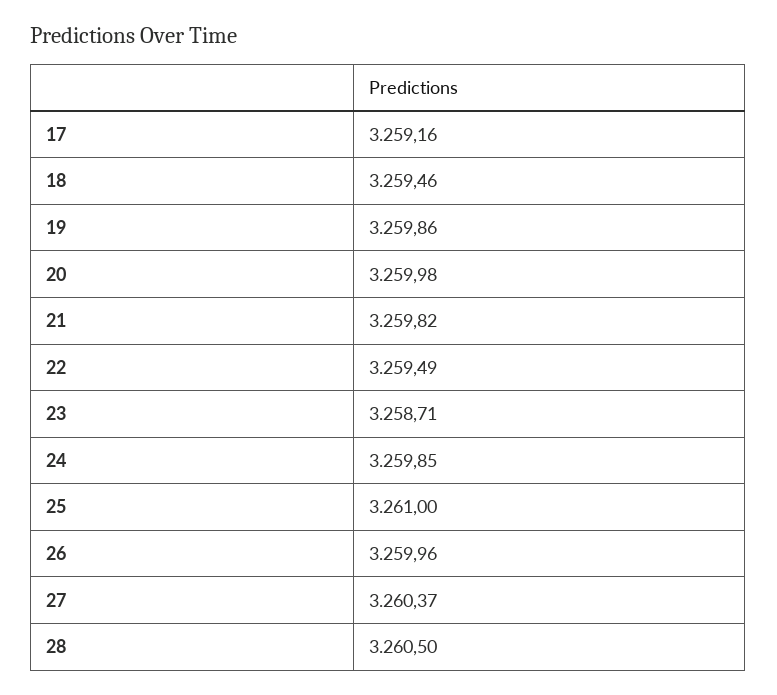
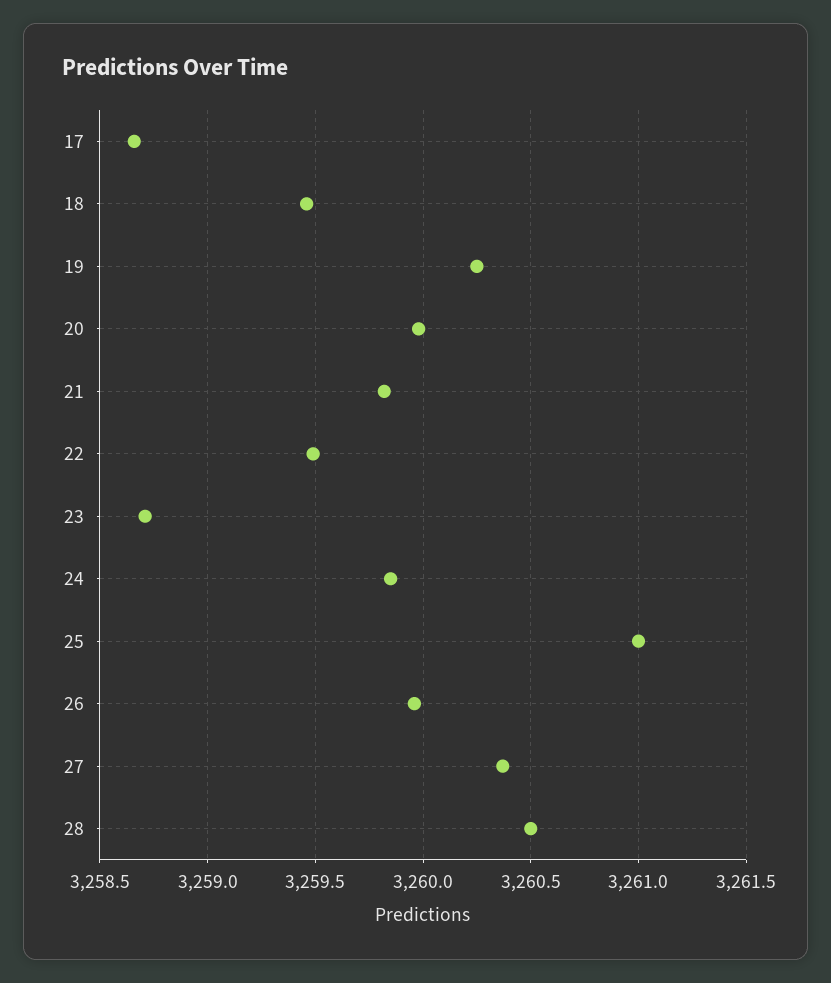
17: 3259.16 -> 3258.65
19: 3259.86 -> 3260.25

